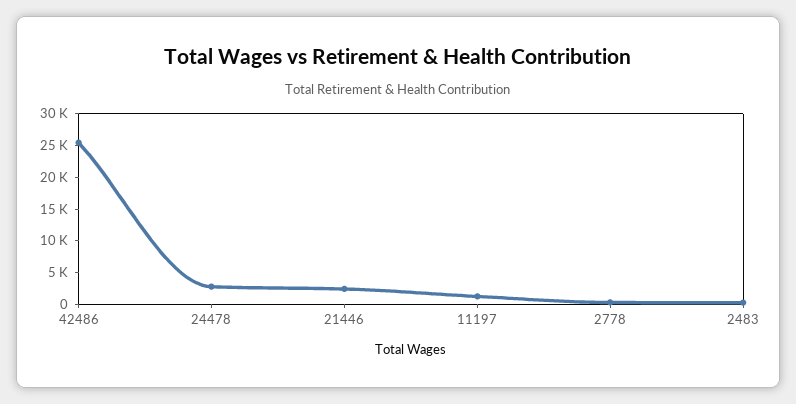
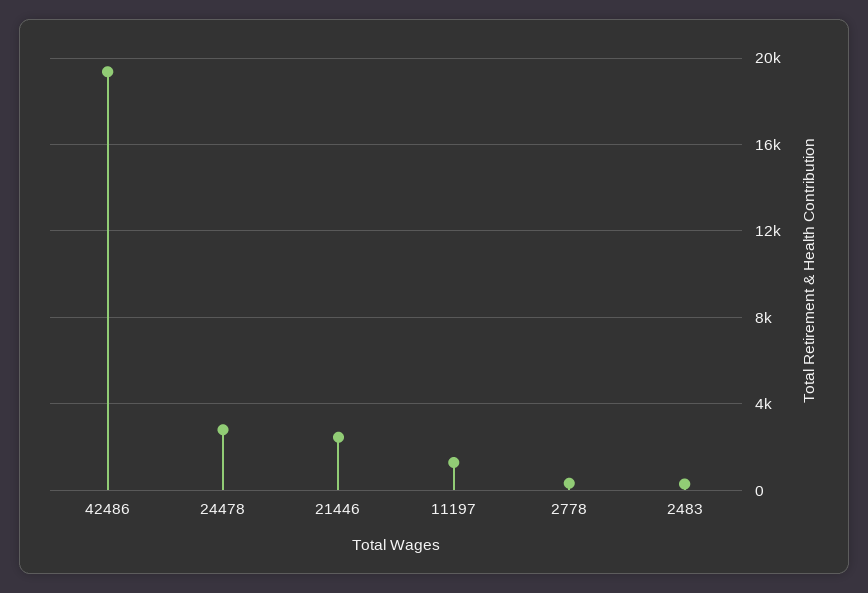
42486: 25000 -> 19500

